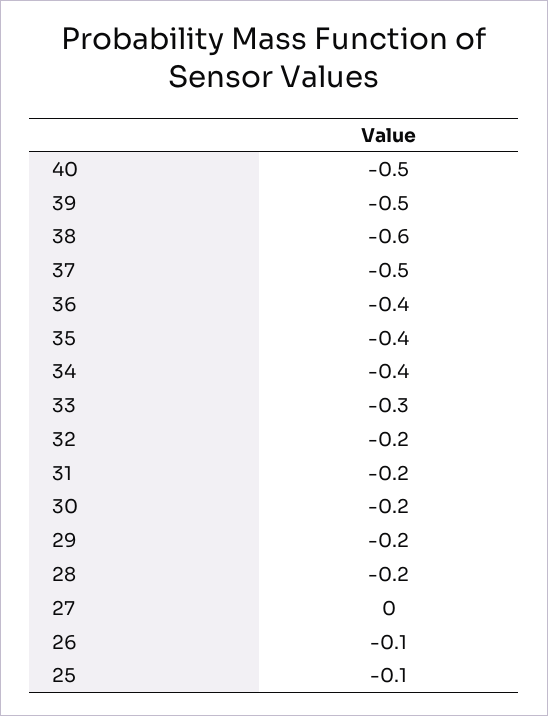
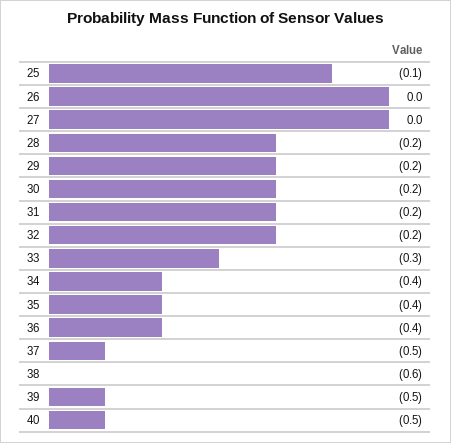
26: -0.1 -> 0

